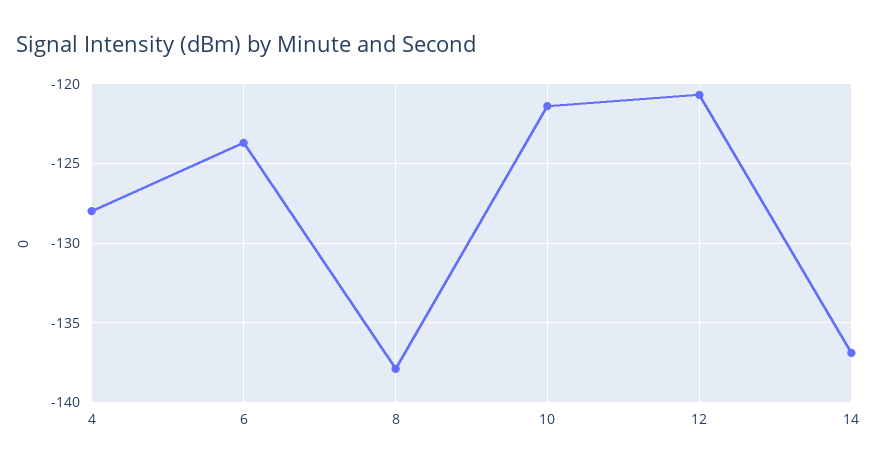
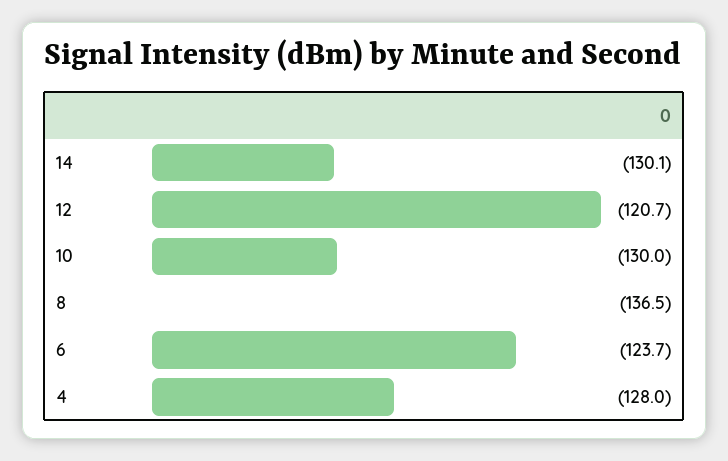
8: -138 -> -136.5
10: -121.5 -> -130
14: -137 -> -130.1

